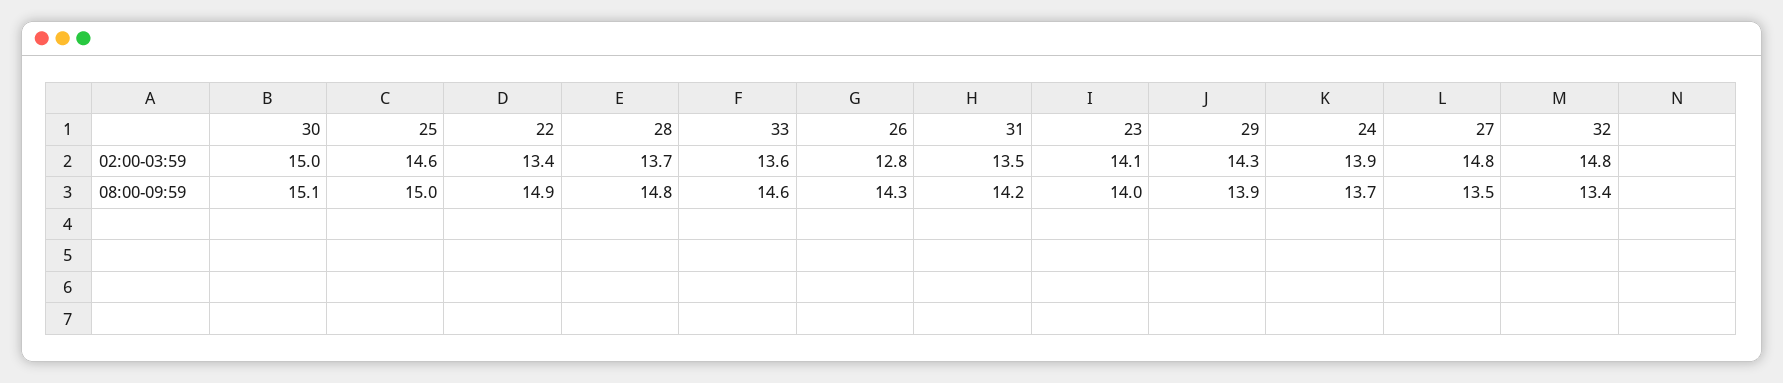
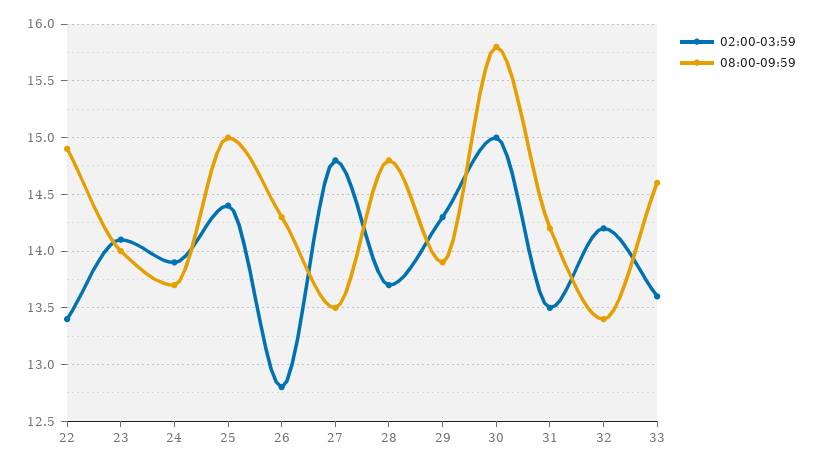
02:00-03:59, 25: 14.6 -> 14.4
02:00-03:59, 32: 14.8 -> 14.2
08:00-09:59, 30: 15.1 -> 15.8

